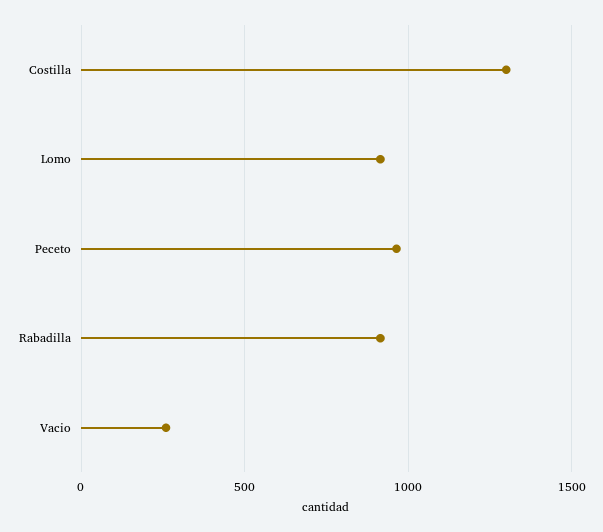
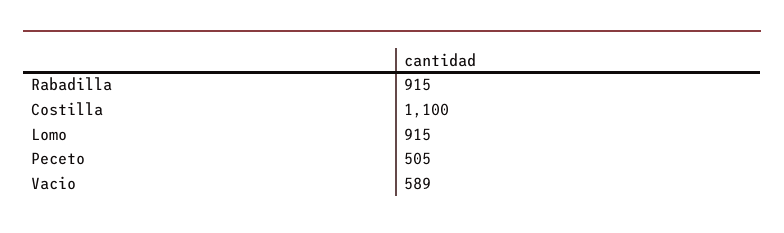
Costilla: 1300 -> 1100
Peceto: 950 -> 505
Vacio: 250 -> 589

